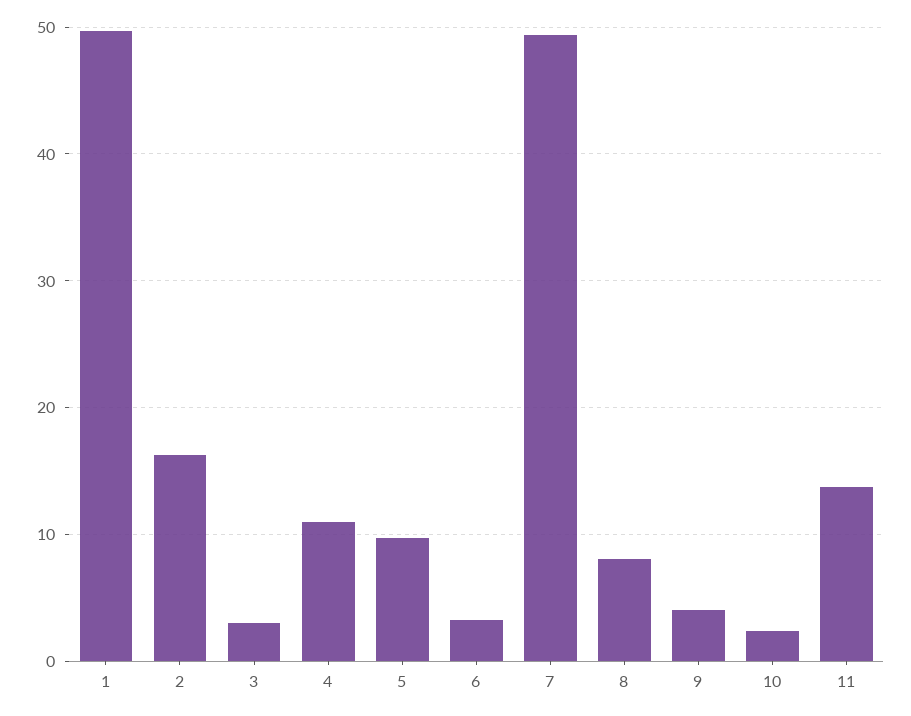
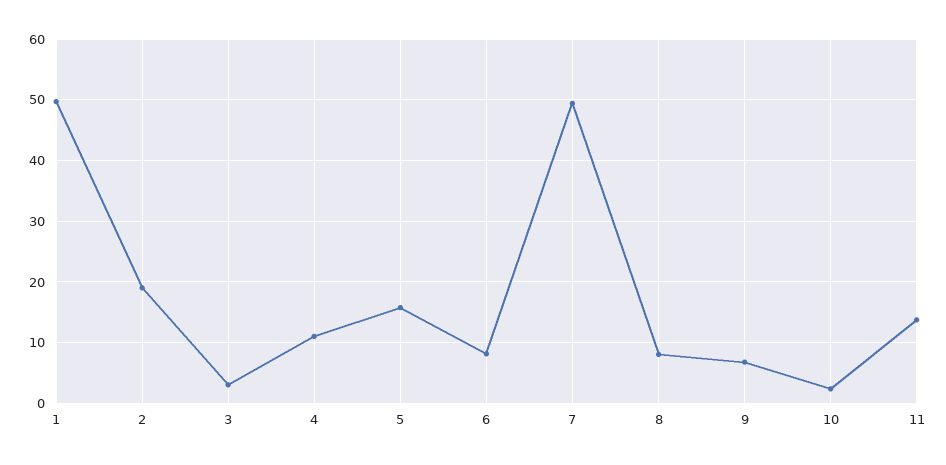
2: 16 -> 19
5: 10 -> 16
6: 3 -> 8
9: 4 -> 7

